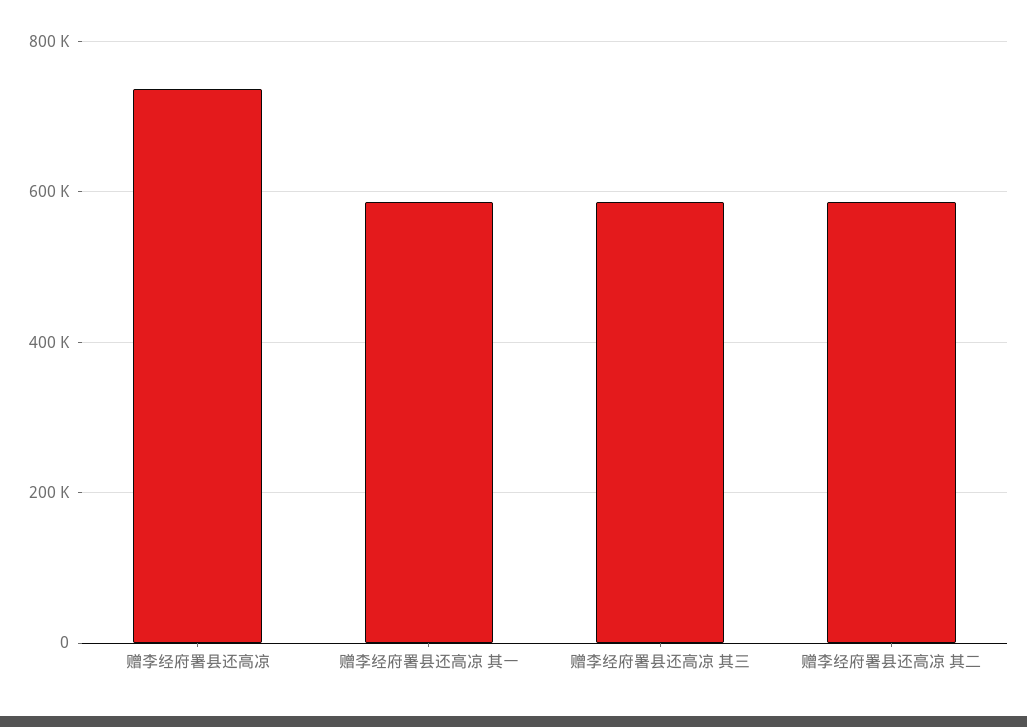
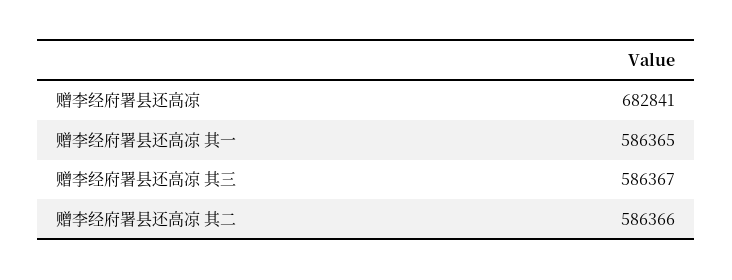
赠李经府署县还高凉: 740000 -> 682841

